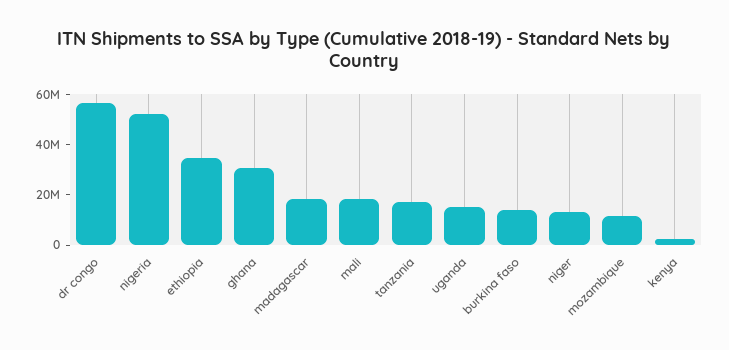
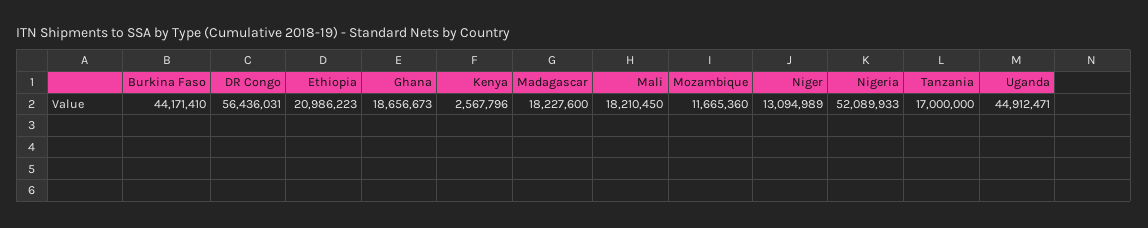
ethiopia: 35000000 -> 20986223
ghana: 30000000 -> 18656673
uganda: 15000000 -> 44912471
burkina faso: 15000000 -> 44171410

